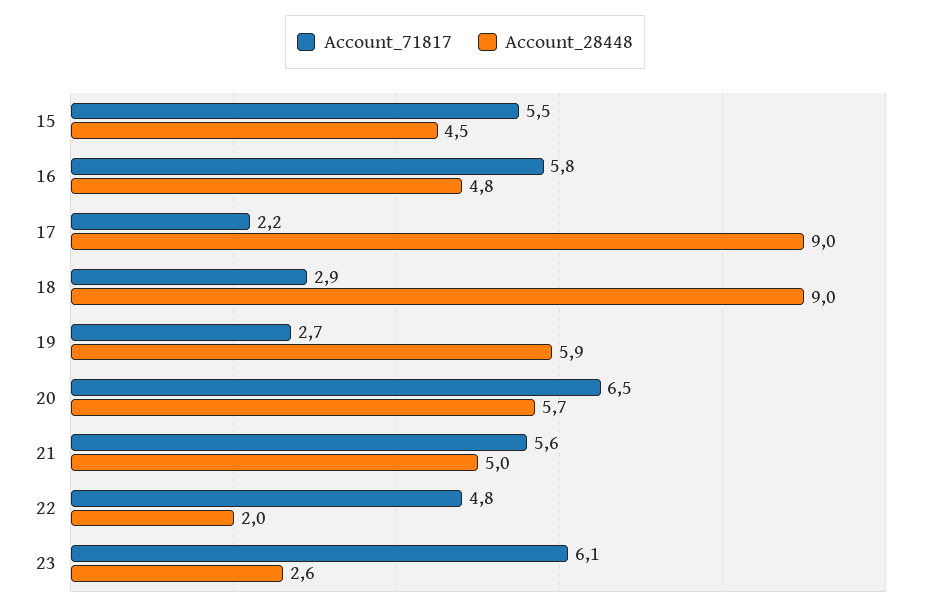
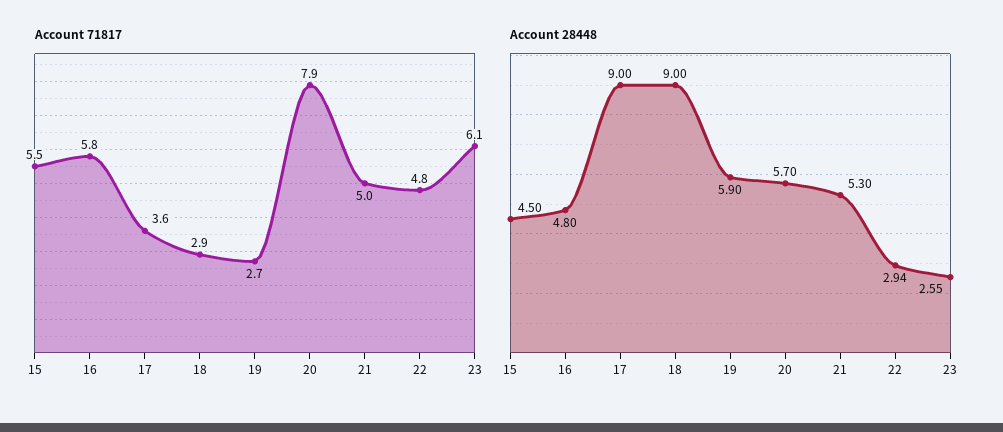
Account_71817, 17: 2.2 -> 3.6
Account_71817, 20: 6.5 -> 7.9
Account_71817, 21: 5.6 -> 5
Account_28448, 21: 5 -> 5.3
Account_28448, 22: 2 -> 2.94

